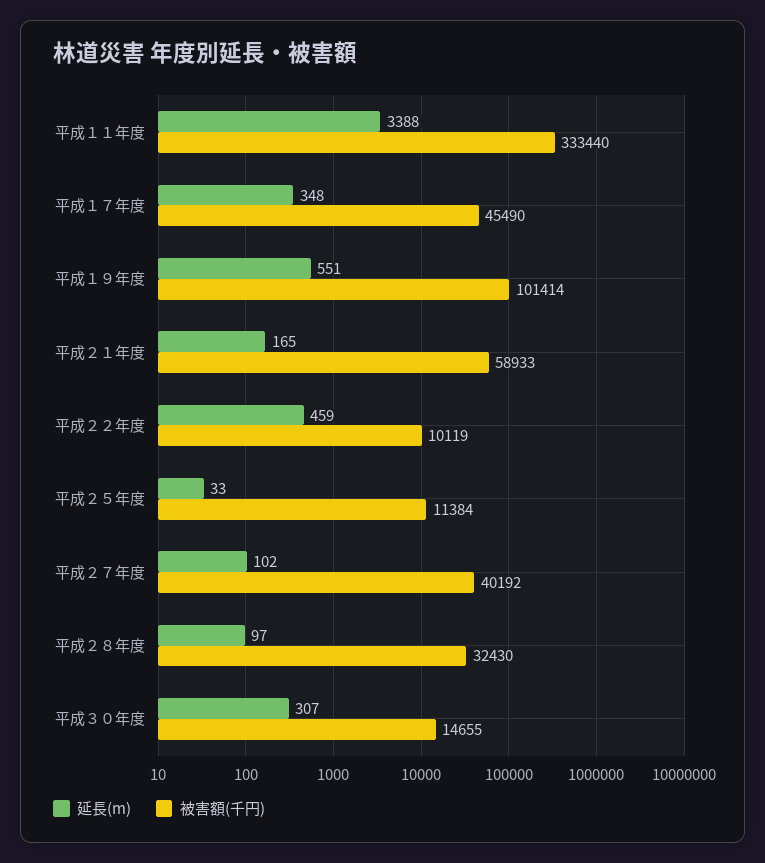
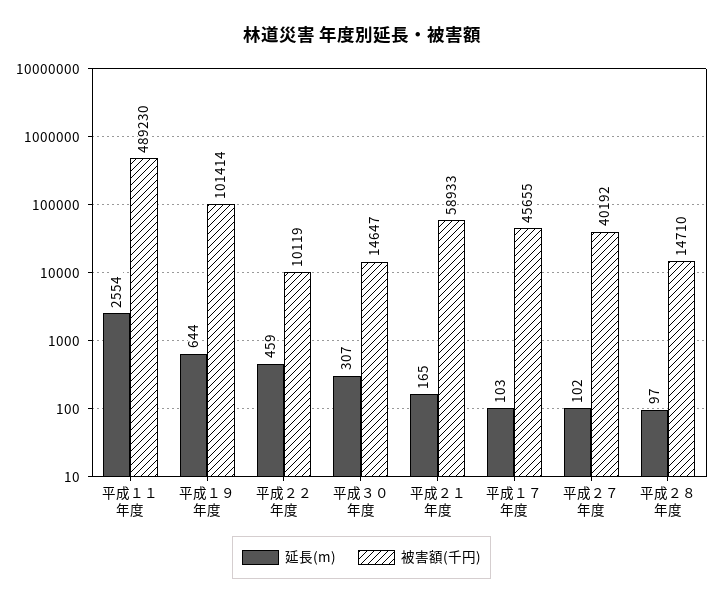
延長(m), 平成１１年度: 3388 -> 2554
被害額(千円), 平成１１年度: 333440 -> 489230
延長(m), 平成１７年度: 348 -> 103
被害額(千円), 平成１７年度: 45490 -> 45655
延長(m), 平成１９年度: 551 -> 644
延長(m), 平成２５年度: 33 -> none
被害額(千円), 平成２５年度: 11384 -> none
被害額(千円), 平成２８年度: 32430 -> 14710
被害額(千円), 平成３０年度: 14655 -> 14647

